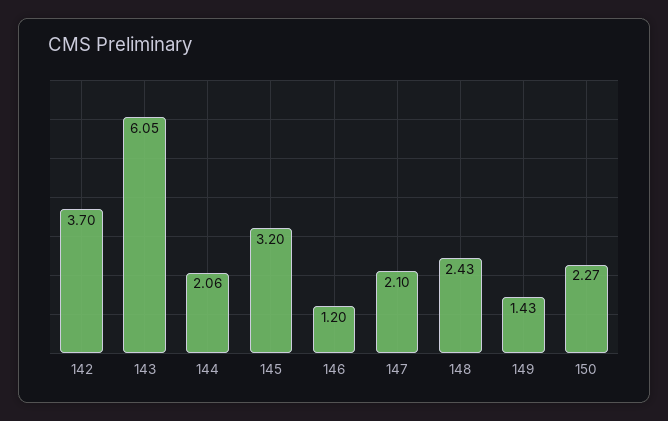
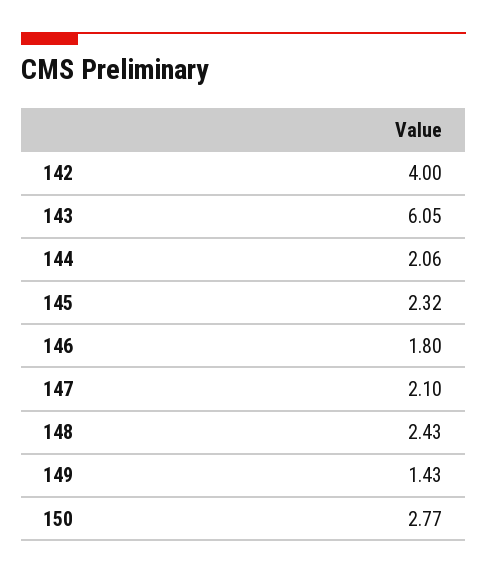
142: 3.7 -> 4
145: 3.2 -> 2.32
146: 1.2 -> 1.8
150: 2.27 -> 2.77

